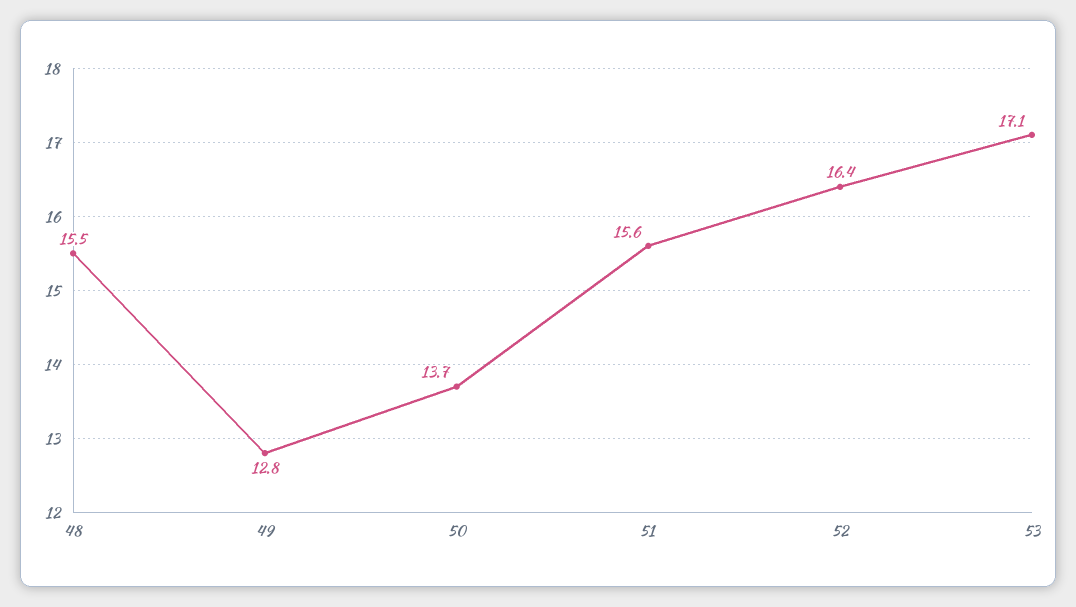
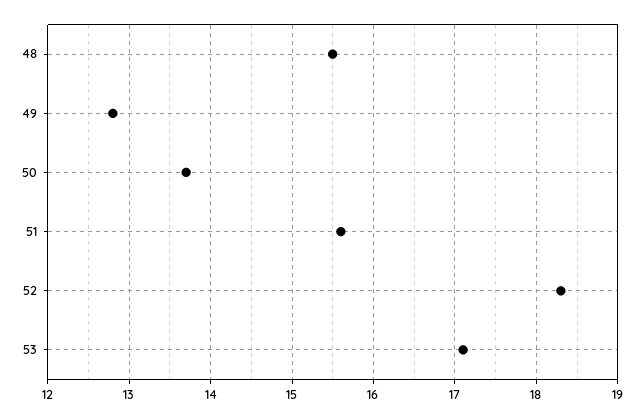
52: 16.4 -> 18.3

